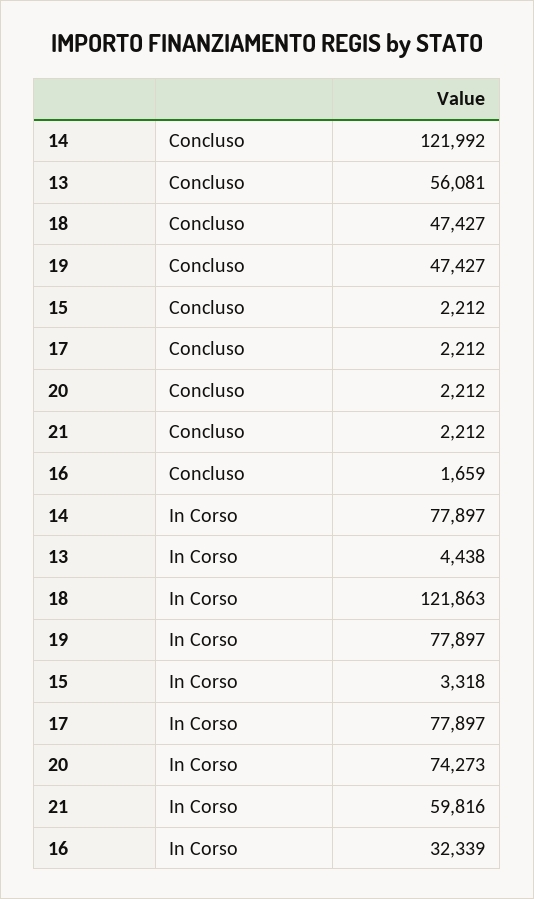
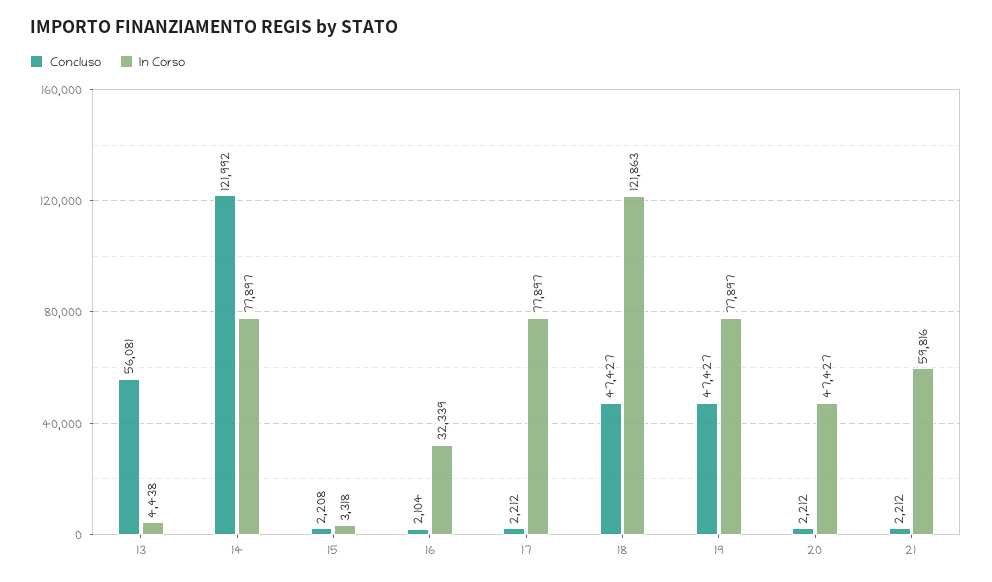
Concluso, 15: 2212 -> 2208
Concluso, 16: 1659 -> 2104
In Corso, 20: 74273 -> 47427

